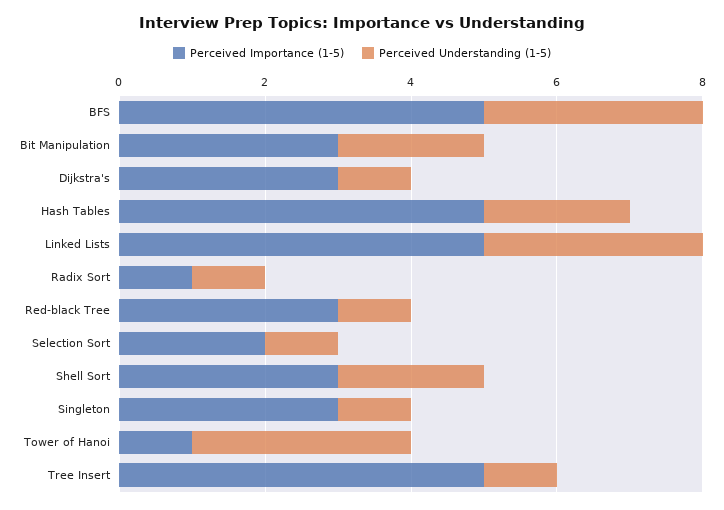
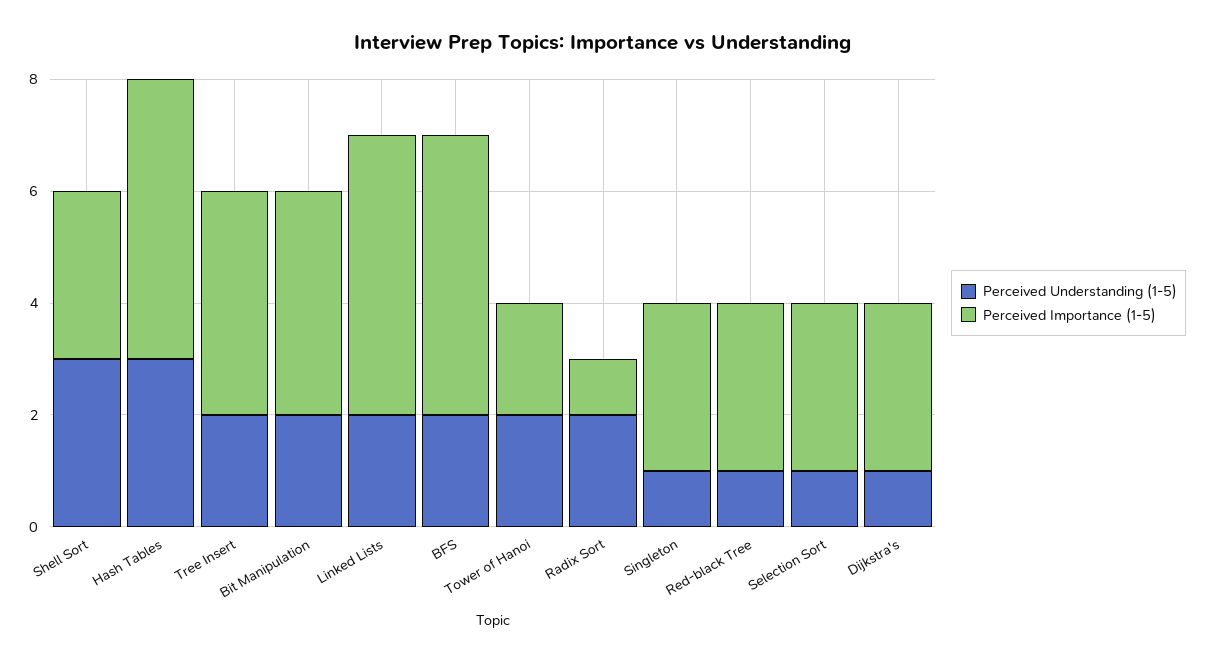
Perceived Understanding (1-5), BFS: 3 -> 2
Perceived Importance (1-5), Bit Manipulation: 3 -> 4
Perceived Understanding (1-5), Hash Tables: 2 -> 3
Perceived Understanding (1-5), Linked Lists: 3 -> 2
Perceived Understanding (1-5), Radix Sort: 1 -> 2
Perceived Importance (1-5), Selection Sort: 2 -> 3
Perceived Understanding (1-5), Shell Sort: 2 -> 3
Perceived Importance (1-5), Tower of Hanoi: 1 -> 2
Perceived Understanding (1-5), Tower of Hanoi: 3 -> 2
Perceived Importance (1-5), Tree Insert: 5 -> 4
Perceived Understanding (1-5), Tree Insert: 1 -> 2

